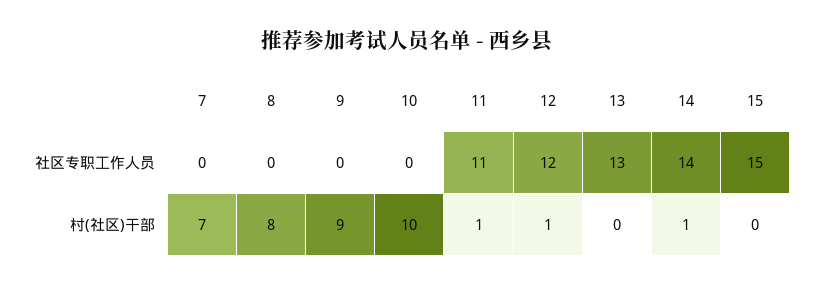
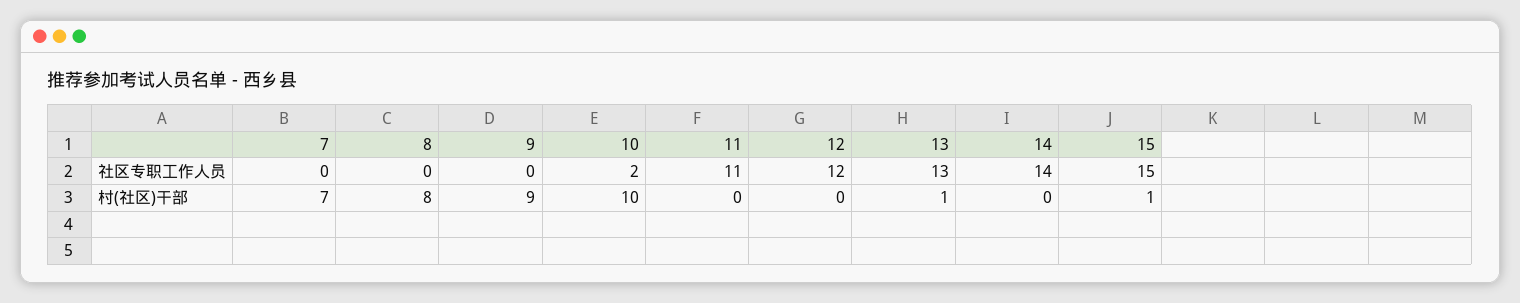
10, 社区专职工作人员: 0 -> 2
11, 村(社区)干部: 1 -> 0
12, 村(社区)干部: 1 -> 0
13, 村(社区)干部: 0 -> 1
14, 村(社区)干部: 1 -> 0
15, 村(社区)干部: 0 -> 1

